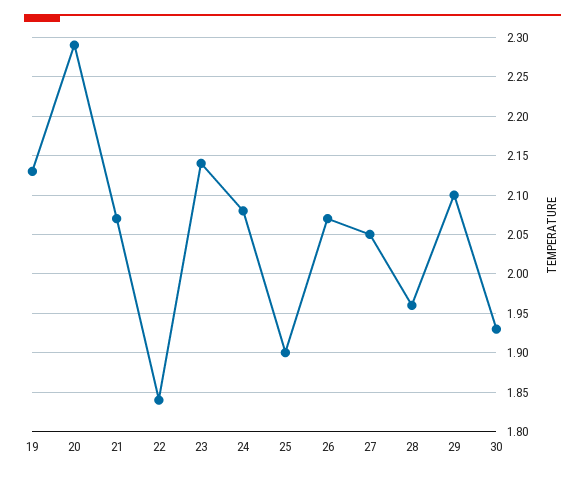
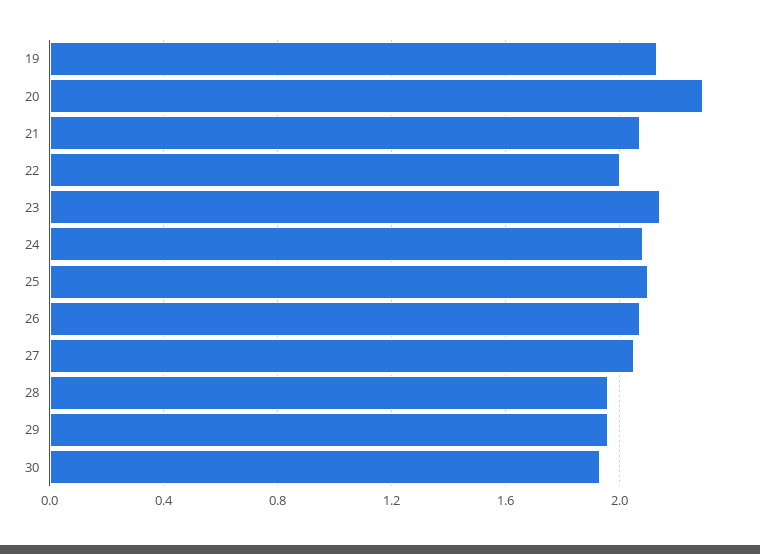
22: 1.84 -> 2
25: 1.9 -> 2.1
29: 2.1 -> 1.95

